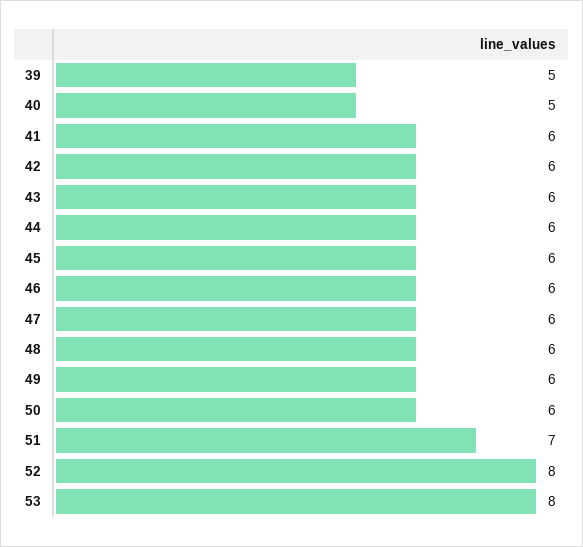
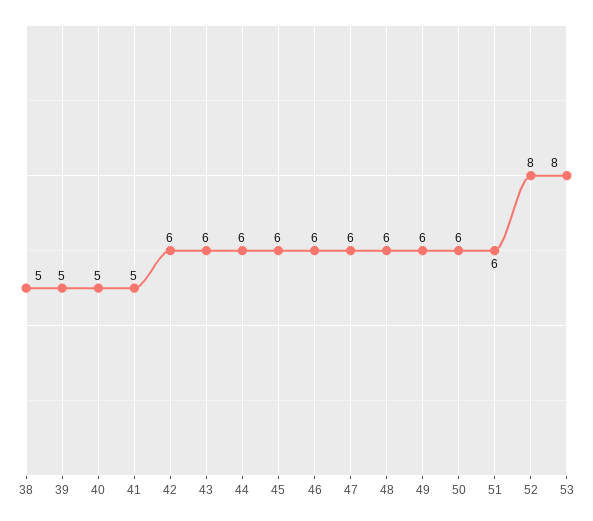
41: 6 -> 5
51: 7 -> 6
38: none -> 5

